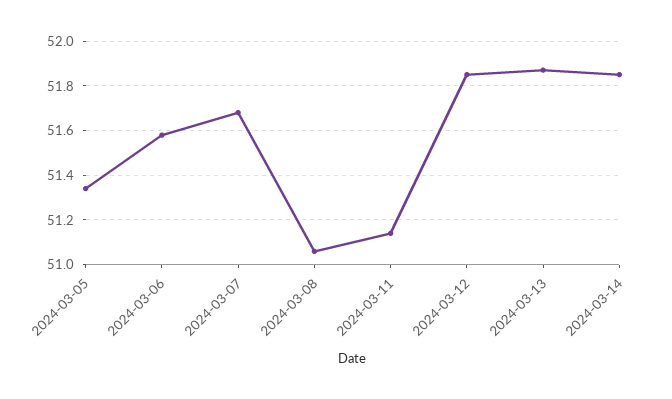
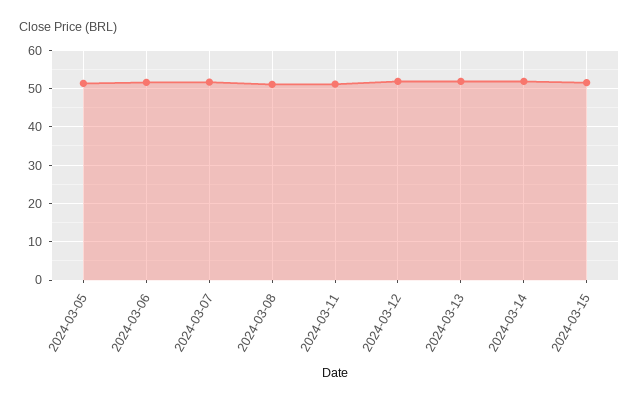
2024-03-15: none -> 52

